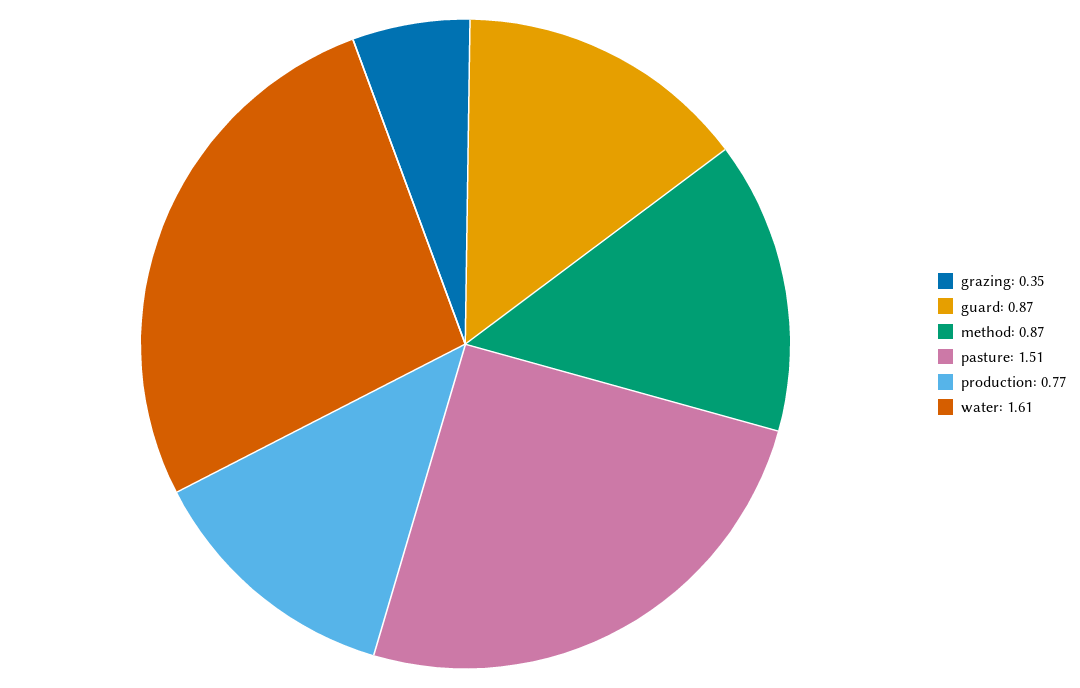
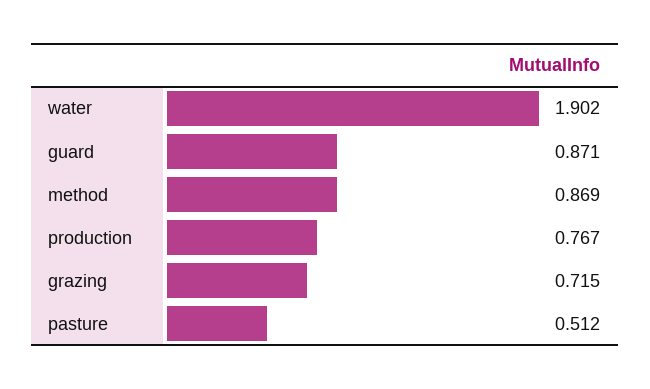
grazing: 0.35 -> 0.715
pasture: 1.51 -> 0.512
water: 1.61 -> 1.902

